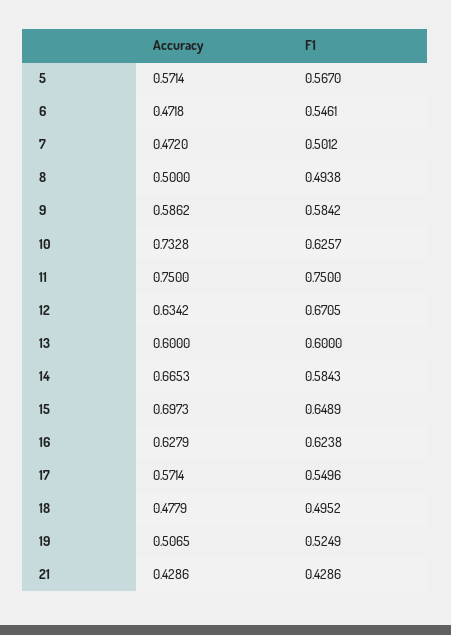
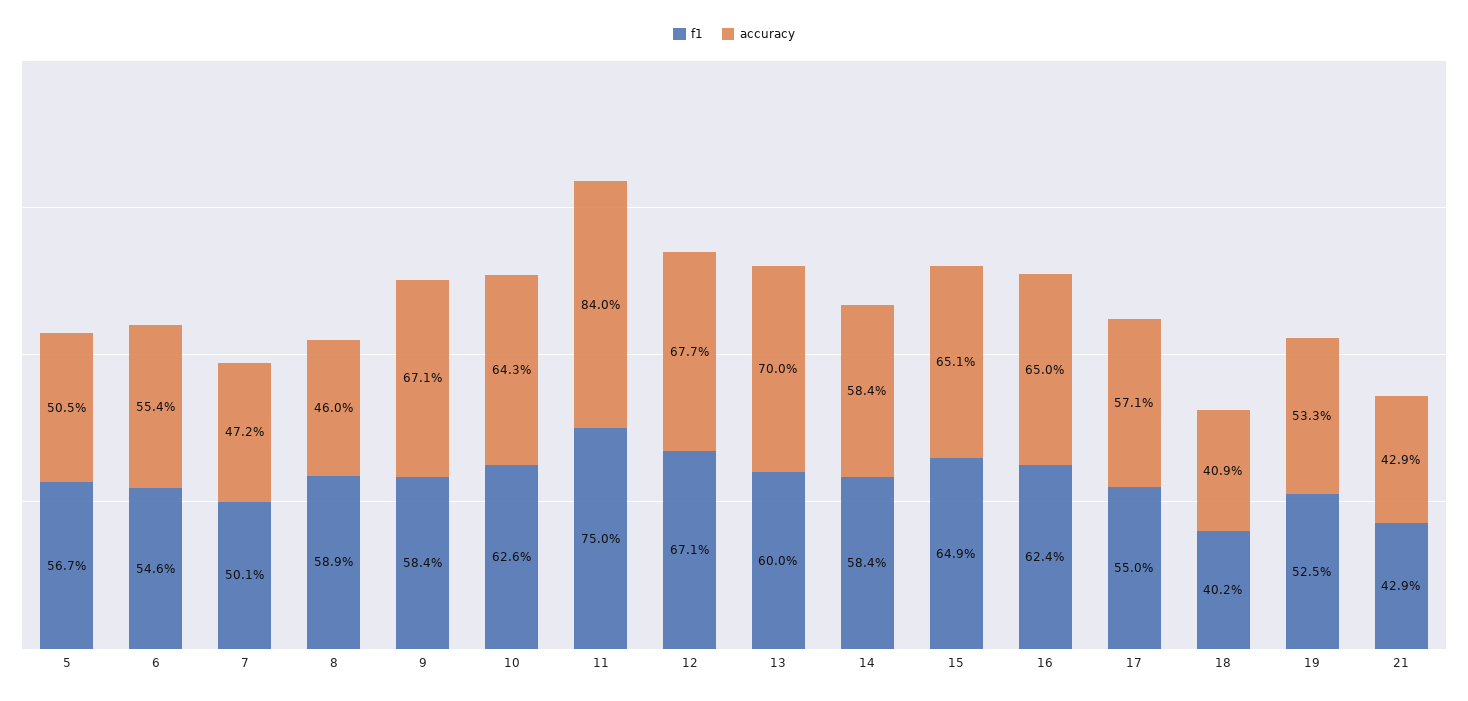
Accuracy, 5: 0.5714 -> 0.505
Accuracy, 6: 0.4718 -> 0.554
Accuracy, 8: 0.5 -> 0.46
F1, 8: 0.4938 -> 0.589
Accuracy, 9: 0.5862 -> 0.671
Accuracy, 10: 0.7328 -> 0.643
Accuracy, 11: 0.75 -> 0.84
Accuracy, 12: 0.6342 -> 0.677
Accuracy, 13: 0.6 -> 0.7
Accuracy, 14: 0.6653 -> 0.584
Accuracy, 15: 0.6973 -> 0.651
Accuracy, 16: 0.6279 -> 0.65
Accuracy, 18: 0.4779 -> 0.409
F1, 18: 0.4952 -> 0.402
Accuracy, 19: 0.5065 -> 0.533

